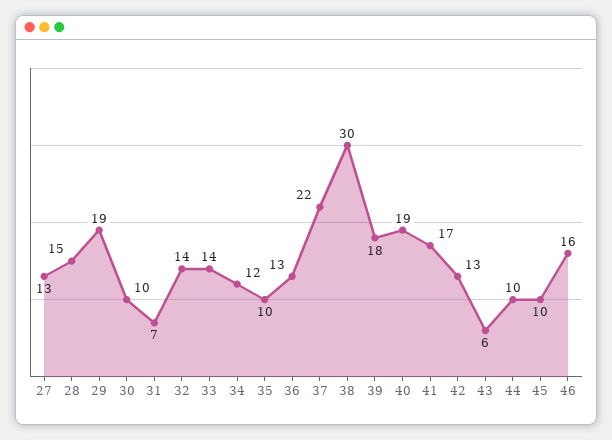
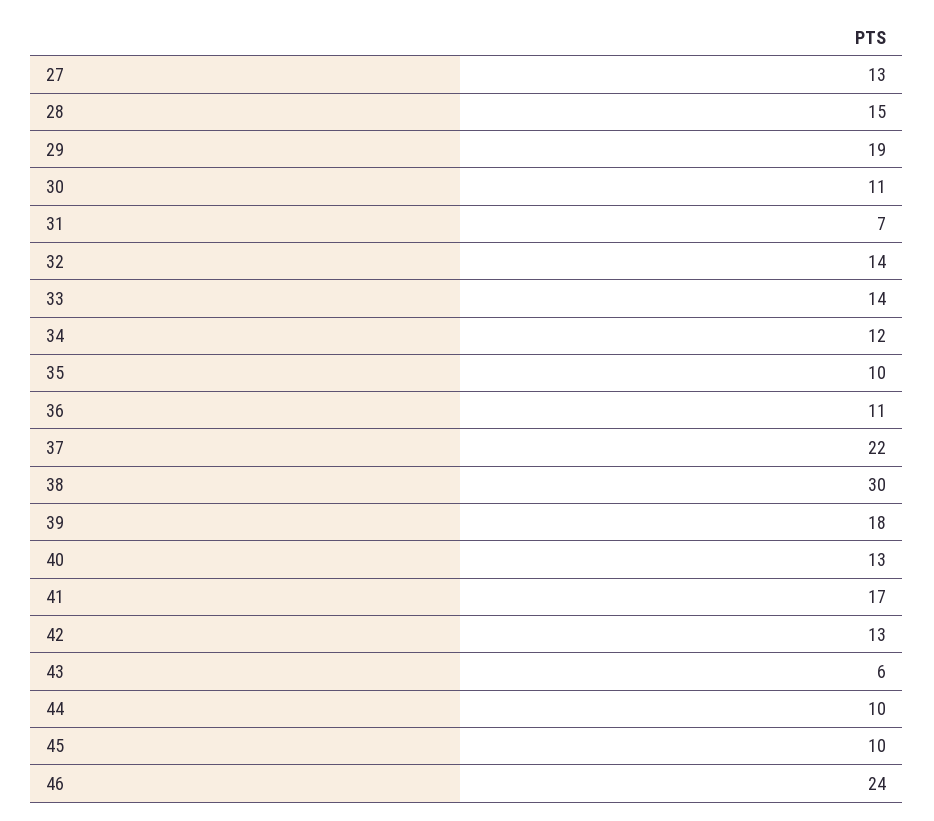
30: 10 -> 11
36: 13 -> 11
40: 19 -> 13
46: 16 -> 24

